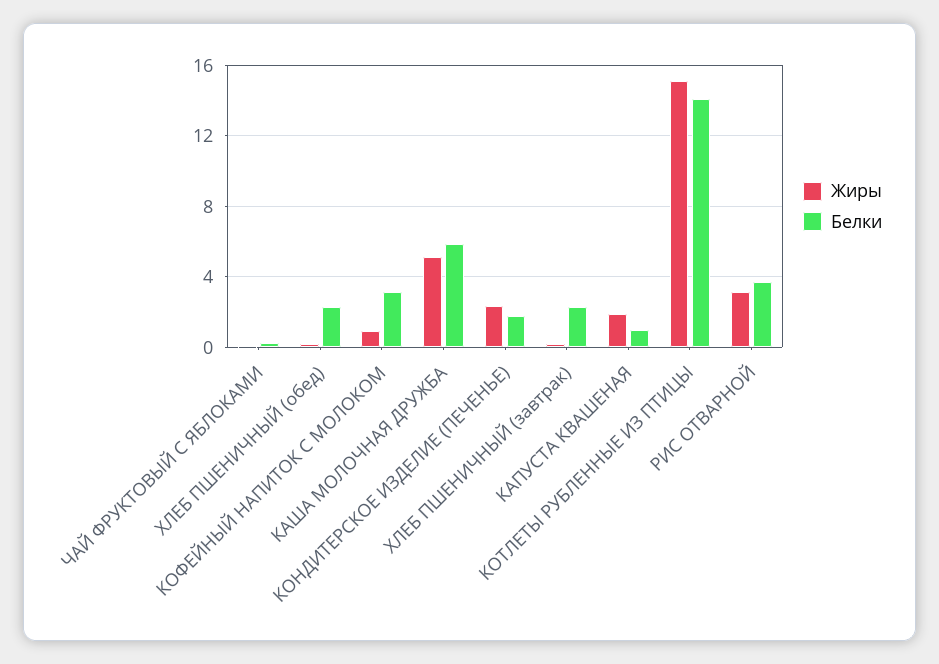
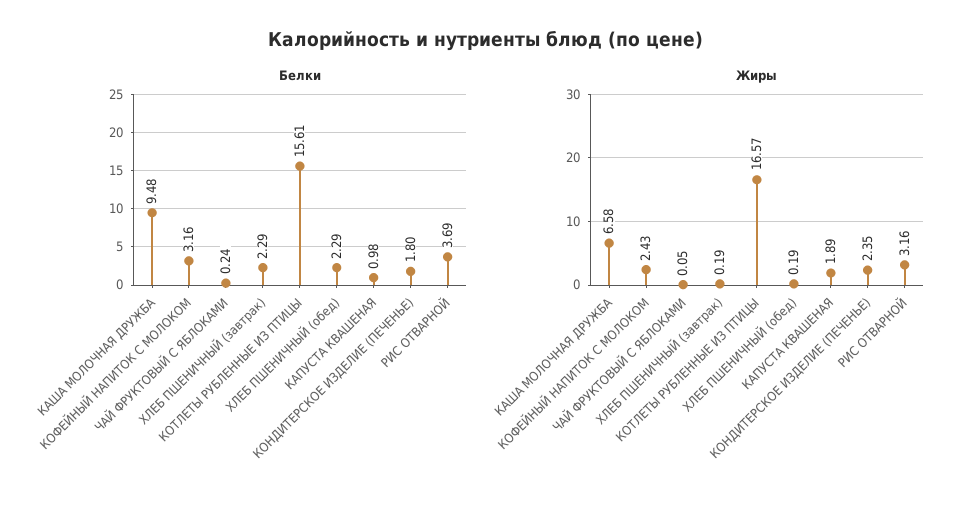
Жиры, КОФЕЙНЫЙ НАПИТОК С МОЛОКОМ: 1 -> 2.43
Жиры, КАША МОЛОЧНАЯ ДРУЖБА: 5 -> 6.58
Белки, КАША МОЛОЧНАЯ ДРУЖБА: 6 -> 9.48
Жиры, КОТЛЕТЫ РУБЛЕННЫЕ ИЗ ПТИЦЫ: 15 -> 16.57
Белки, КОТЛЕТЫ РУБЛЕННЫЕ ИЗ ПТИЦЫ: 14 -> 15.61

